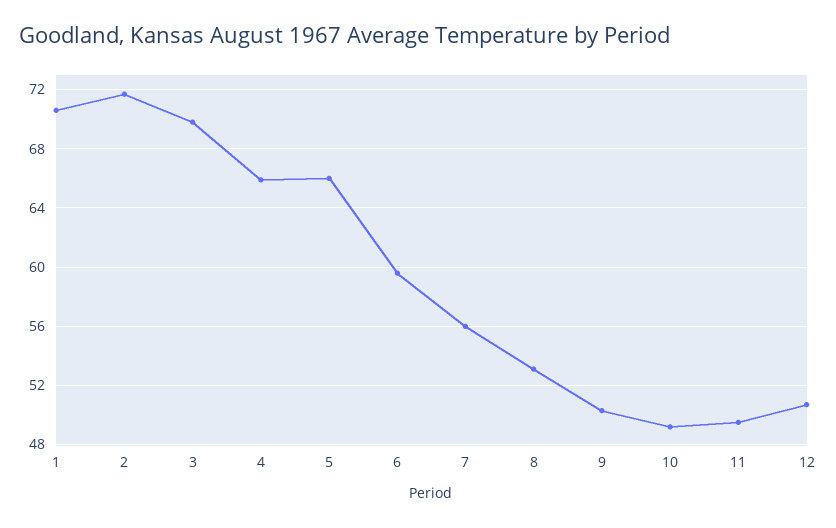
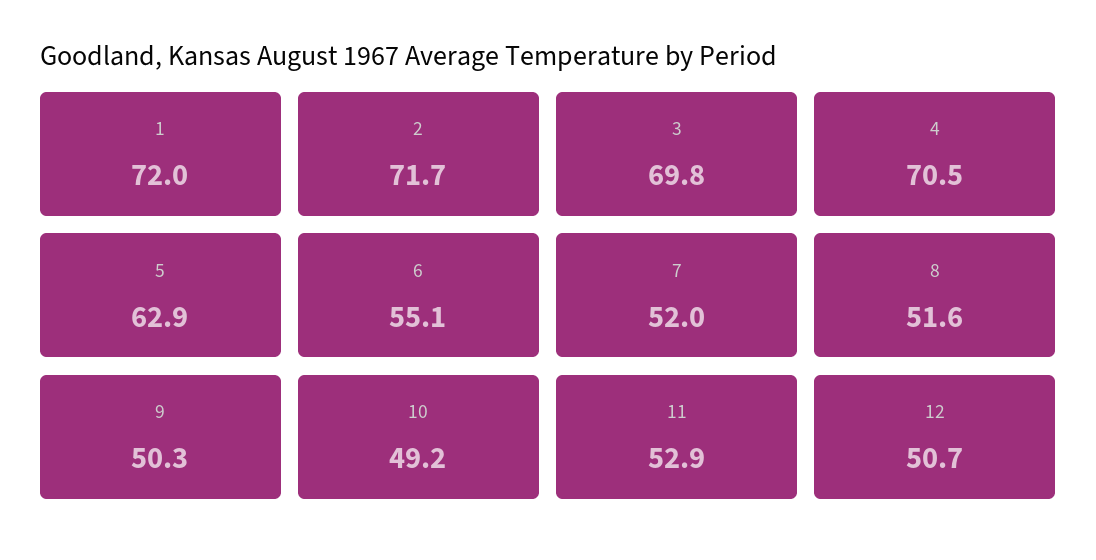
1: 70.5 -> 72
4: 66 -> 70.5
5: 66 -> 62.9
6: 59.5 -> 55.1
7: 56 -> 52
8: 53 -> 51.6
11: 49.5 -> 52.9

